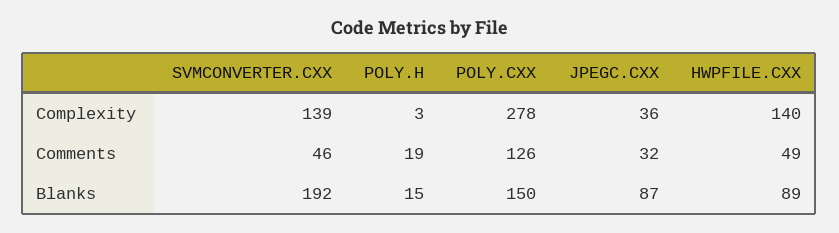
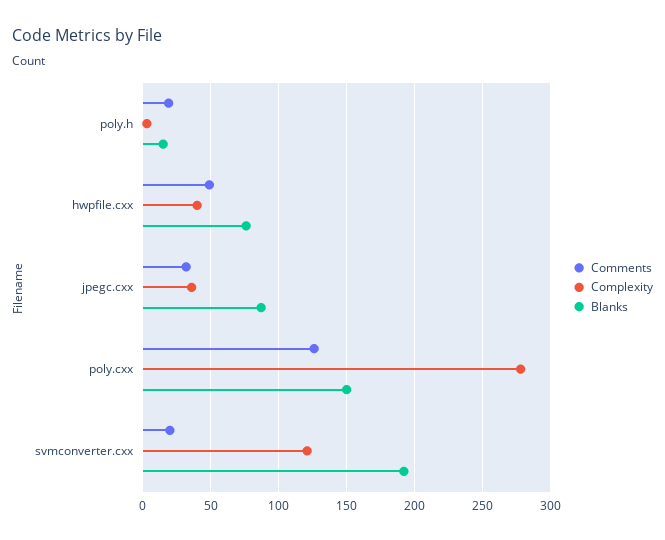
Complexity, SVMCONVERTER.CXX: 139 -> 120
Complexity, HWPFILE.CXX: 140 -> 40
Comments, SVMCONVERTER.CXX: 46 -> 20
Blanks, HWPFILE.CXX: 89 -> 75

